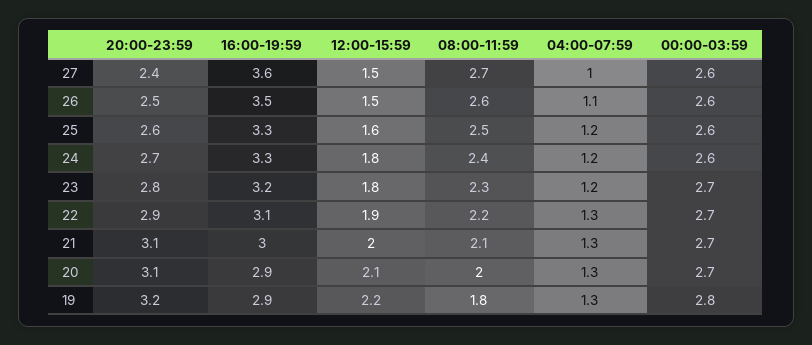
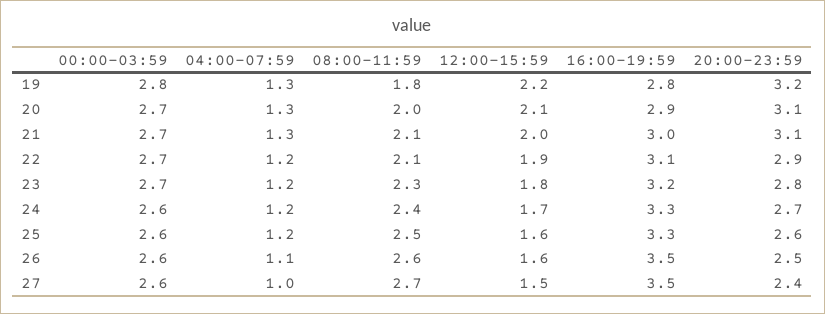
16:00-19:59, 27: 3.6 -> 3.5
12:00-15:59, 26: 1.5 -> 1.6
12:00-15:59, 24: 1.8 -> 1.7
08:00-11:59, 22: 2.2 -> 2.1
04:00-07:59, 22: 1.3 -> 1.2
16:00-19:59, 19: 2.9 -> 2.8

